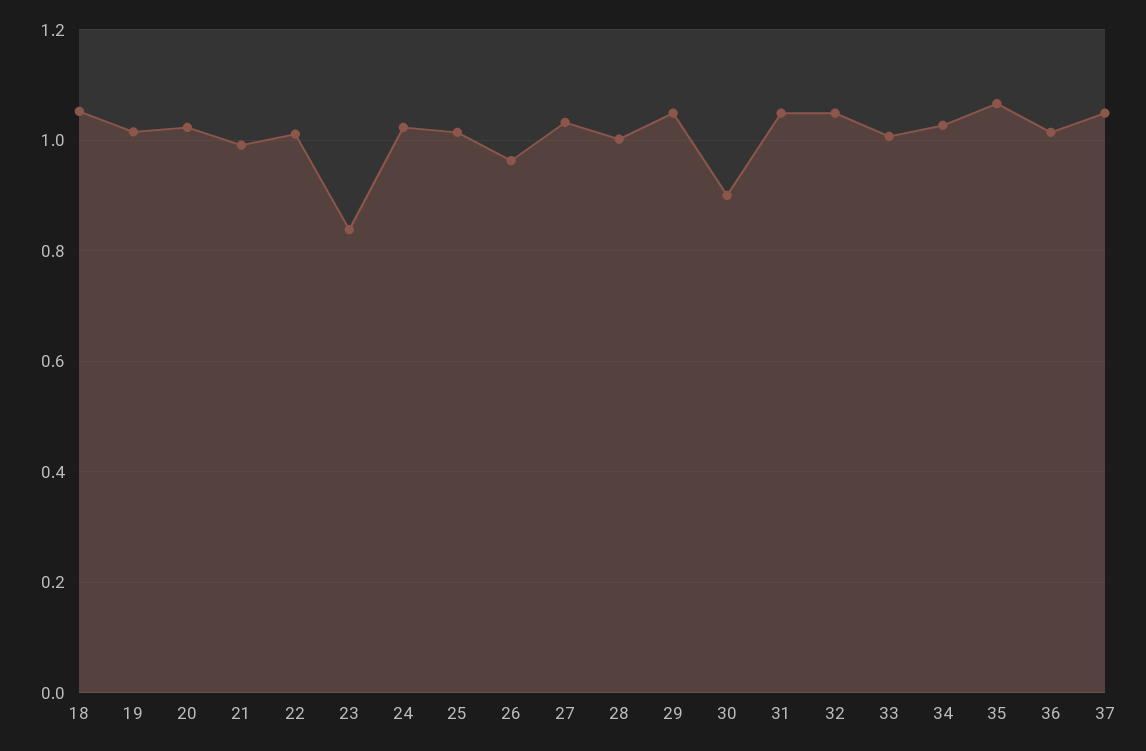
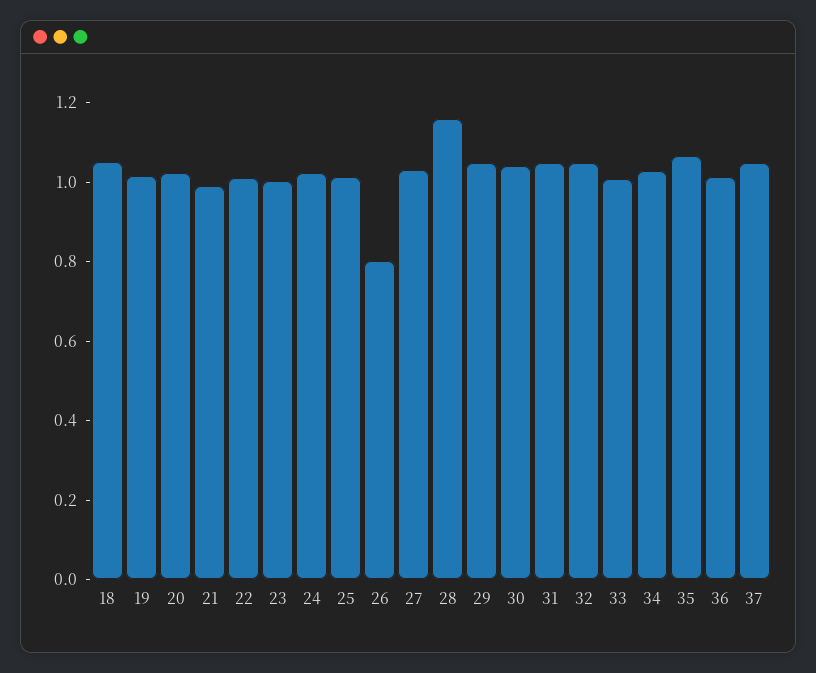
23: 0.84 -> 1
26: 0.96 -> 0.8
28: 1 -> 1.15
30: 0.9 -> 1.05

